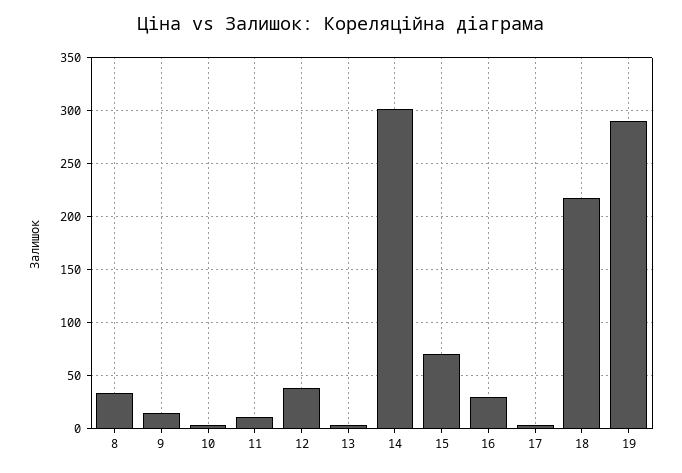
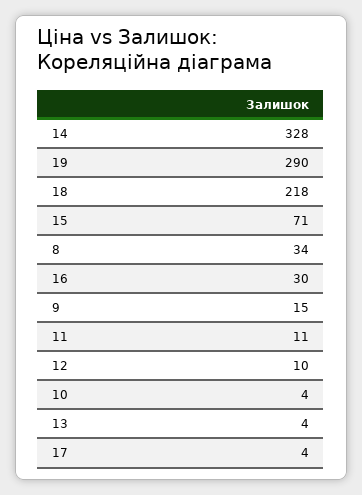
12: 40 -> 10
14: 300 -> 328

